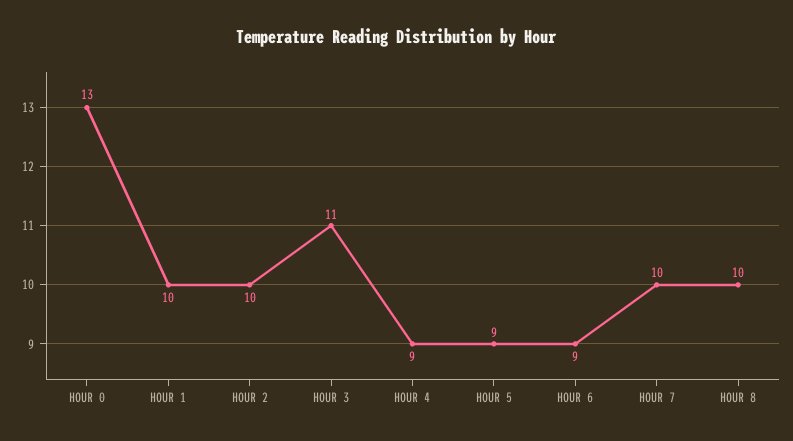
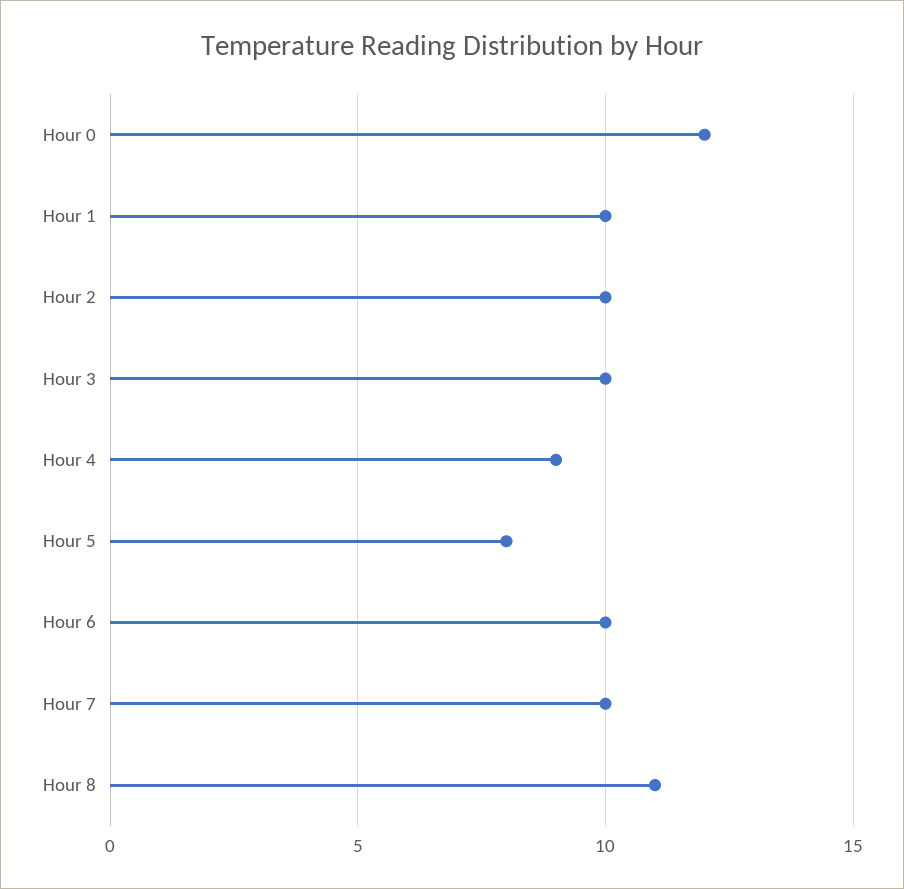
HOUR 0: 13 -> 12
HOUR 3: 11 -> 10
HOUR 5: 9 -> 8
HOUR 6: 9 -> 10
HOUR 8: 10 -> 11

